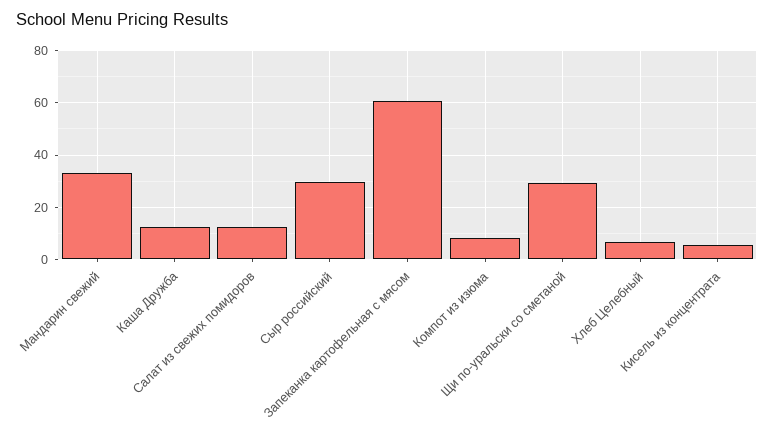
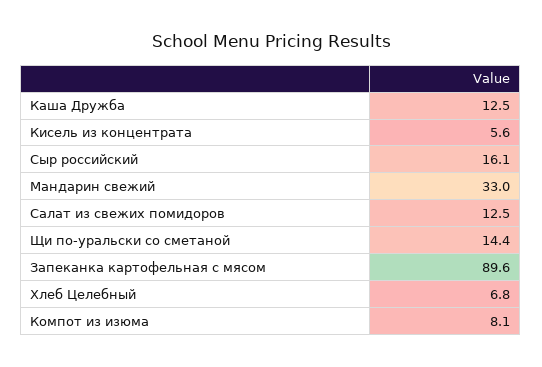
Сыр российский: 30 -> 16.1
Запеканка картофельная с мясом: 60 -> 89.6
Щи по-уральски со сметаной: 30 -> 14.4

